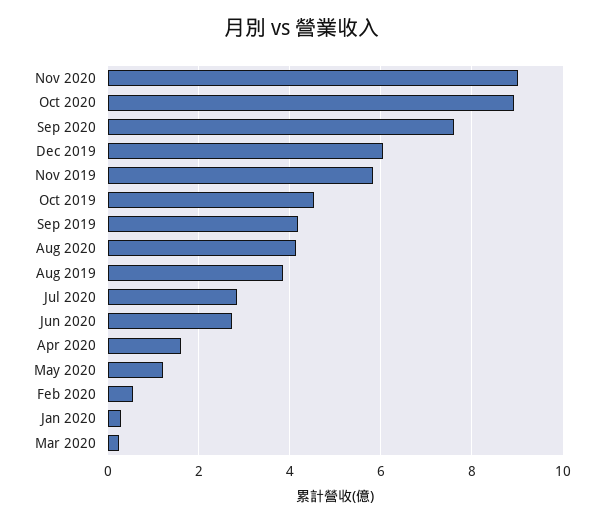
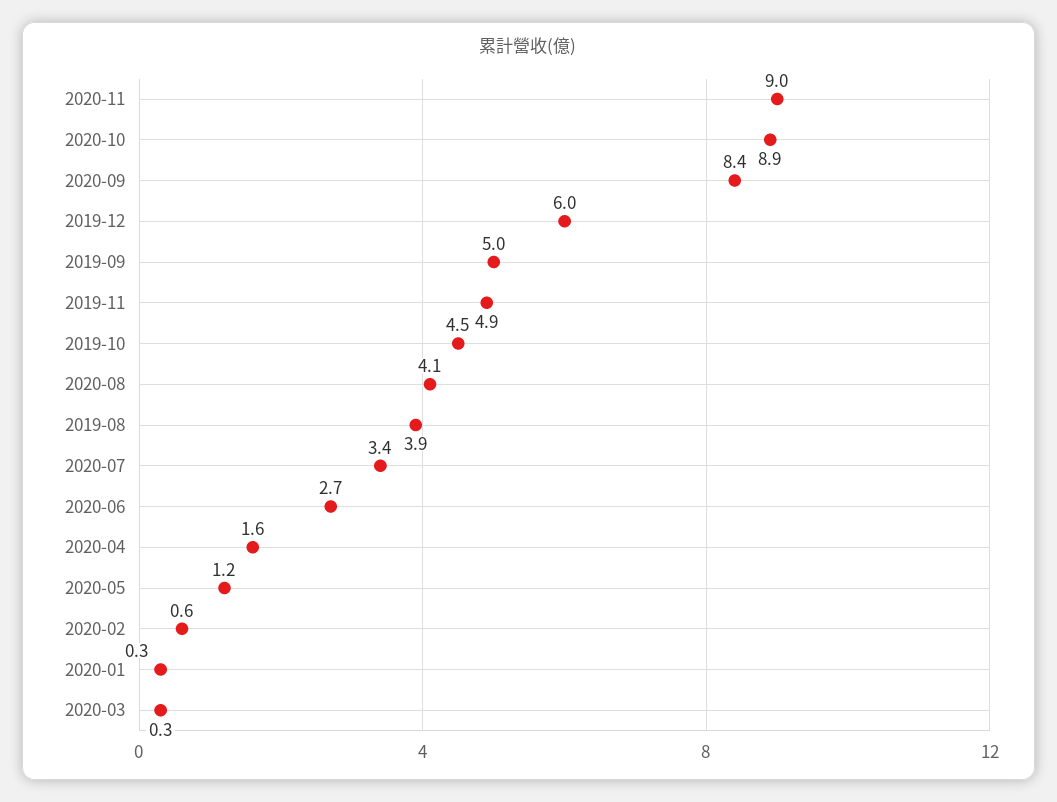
Sep 2020: 7.6 -> 8.4
Nov 2019: 5.8 -> 4.9
Sep 2019: 4.2 -> 5
Jul 2020: 2.8 -> 3.4

